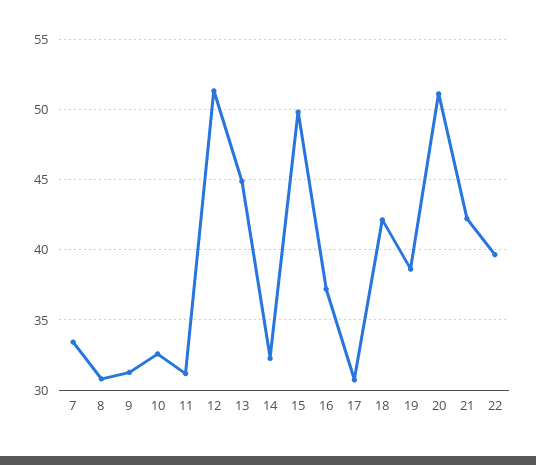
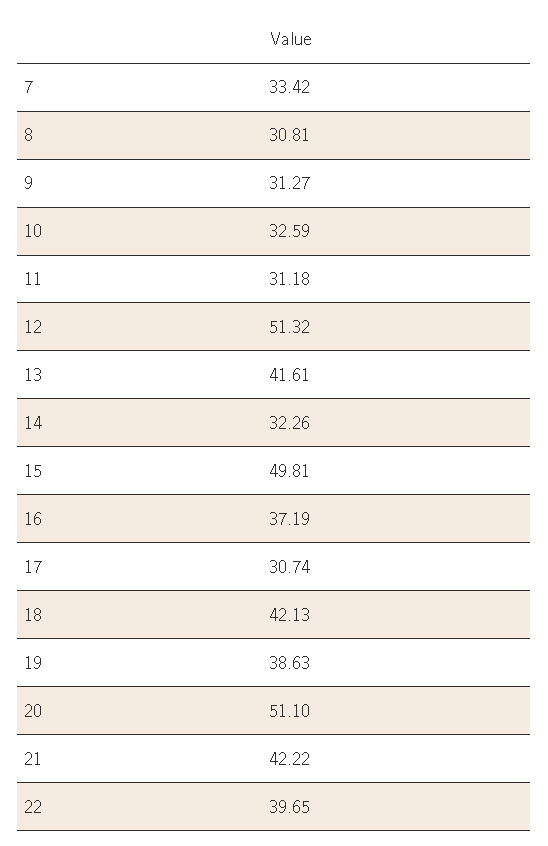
13: 45 -> 41.61

